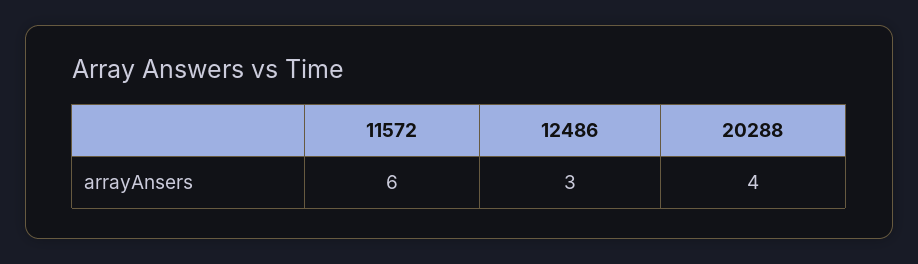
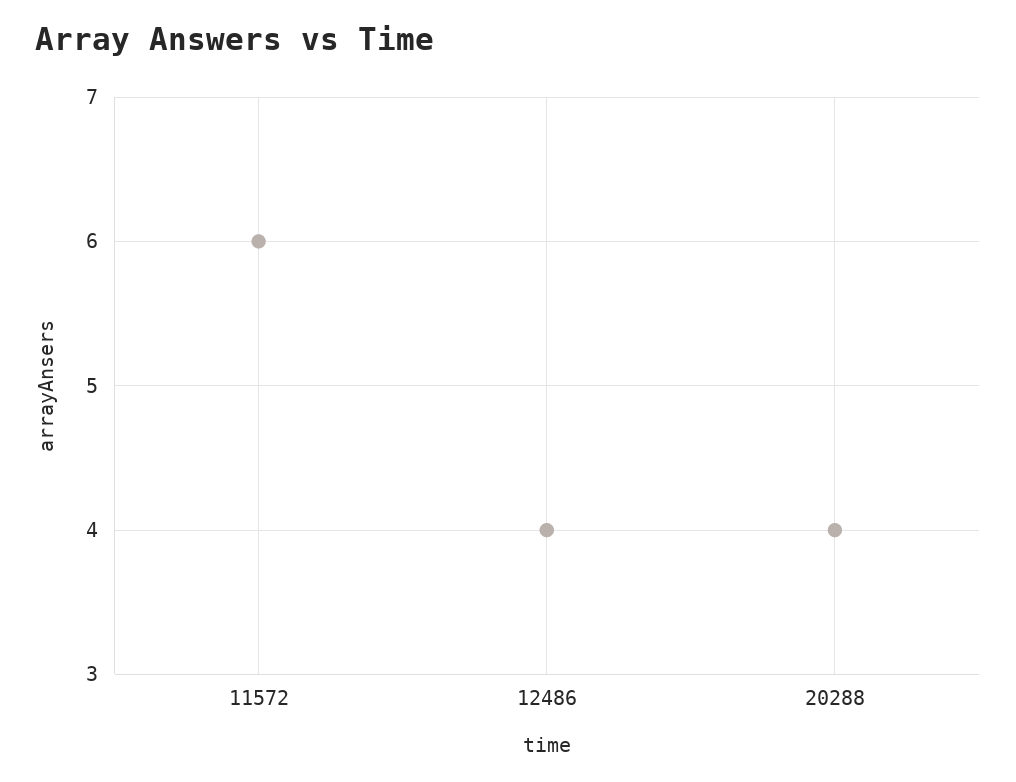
12486: 3 -> 4

